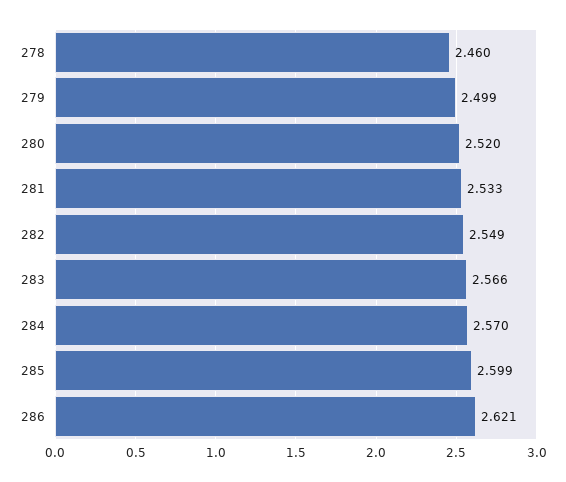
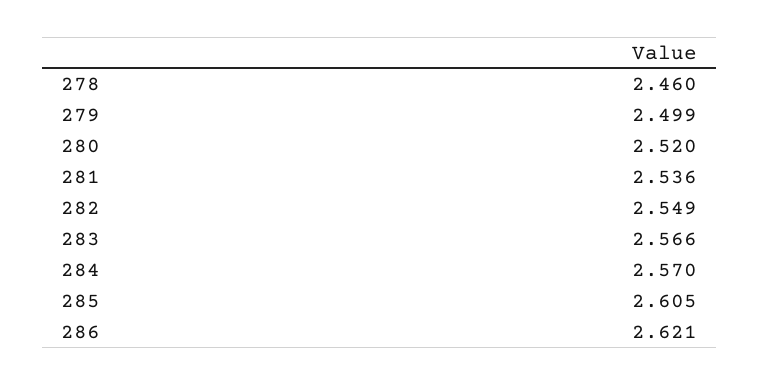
281: 2.533 -> 2.536
285: 2.599 -> 2.605

